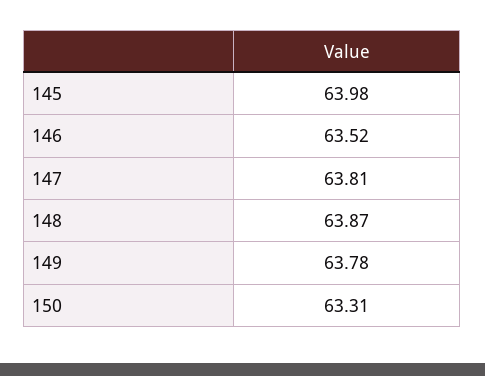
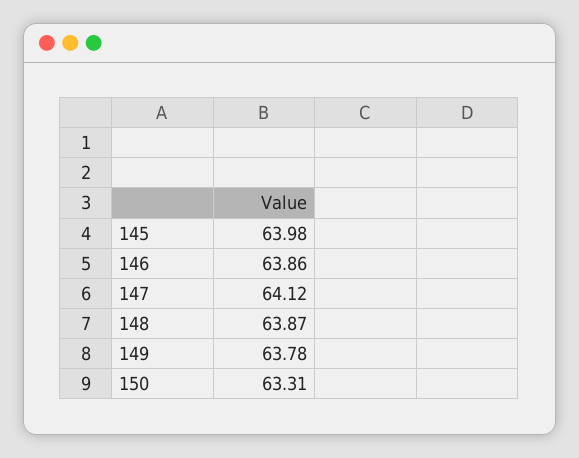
146: 63.52 -> 63.86
147: 63.81 -> 64.12

